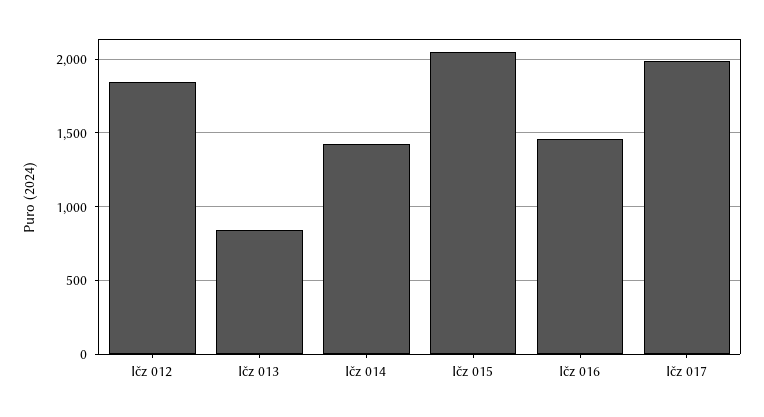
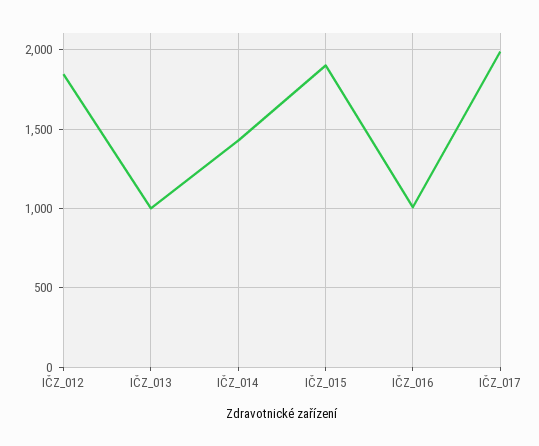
Ičz 013: 850 -> 1000
Ičz 015: 2050 -> 1900
Ičz 016: 1450 -> 1000

